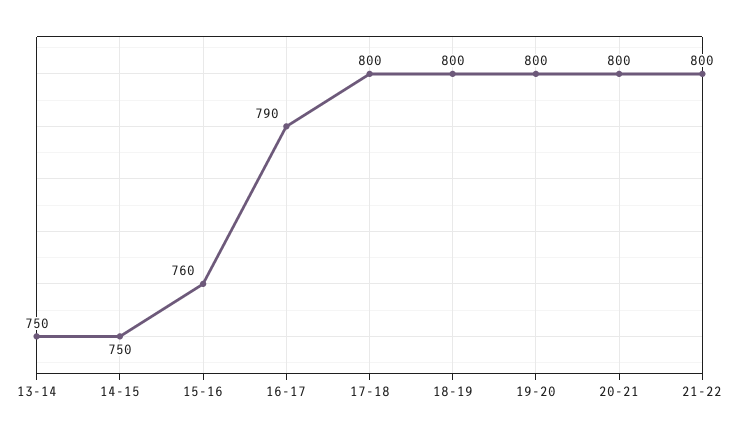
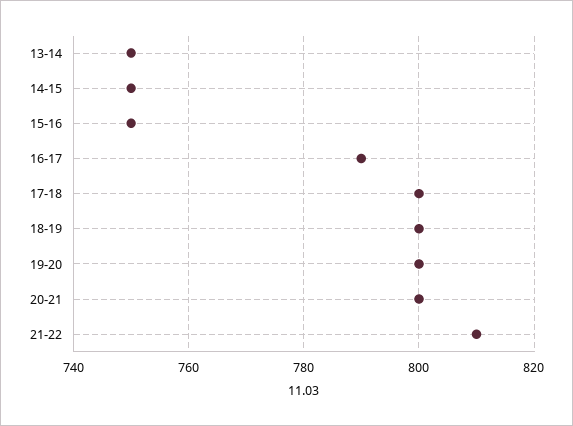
15-16: 760 -> 750
21-22: 800 -> 810

